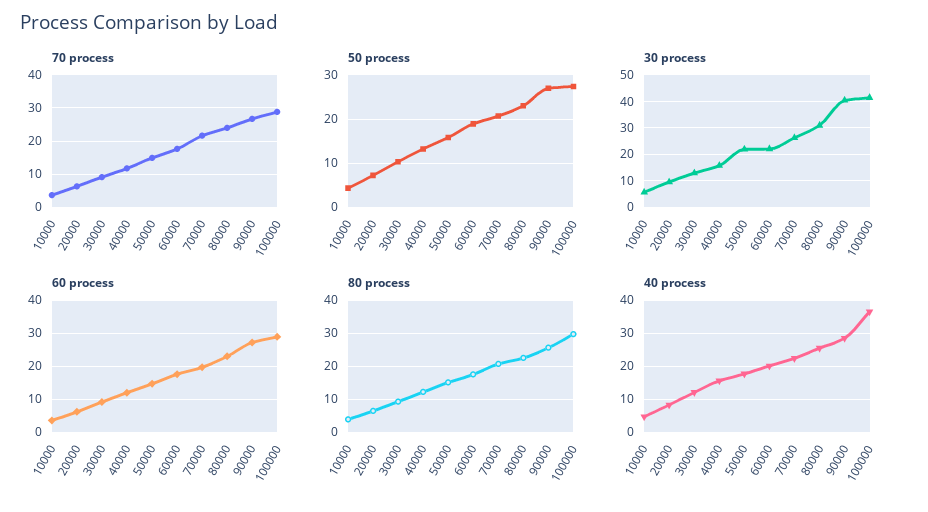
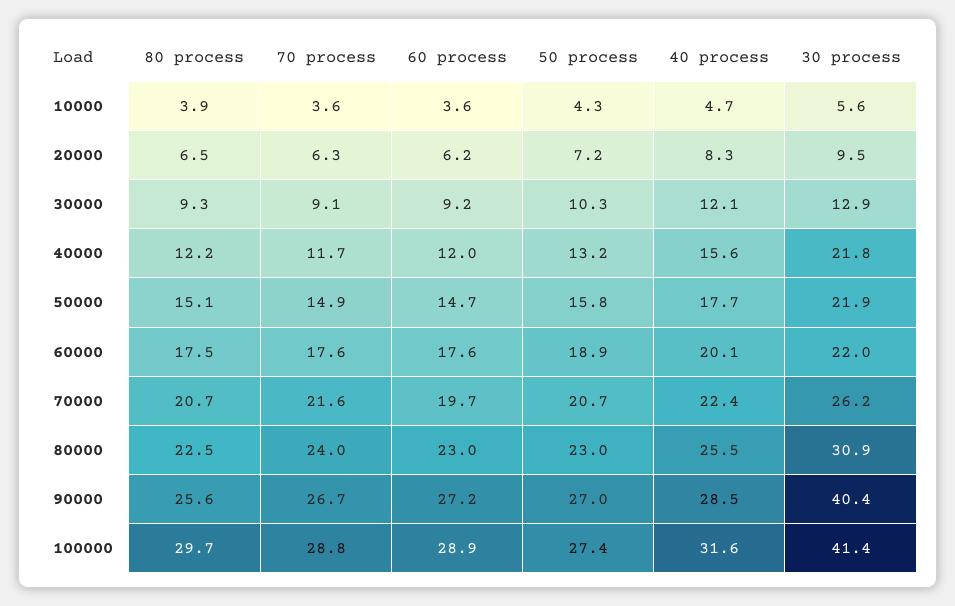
30 process, 40000: 15 -> 21.8
40 process, 100000: 36 -> 31.6

